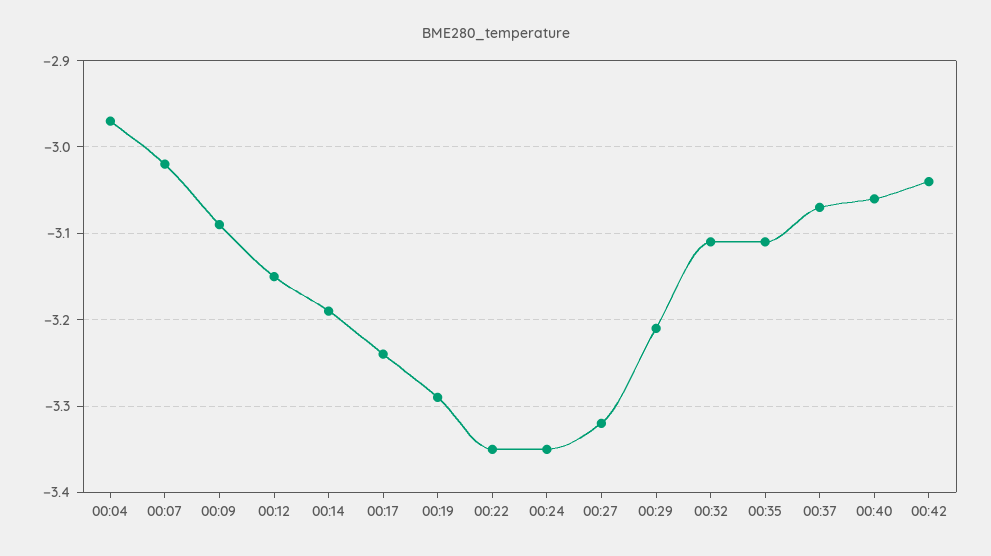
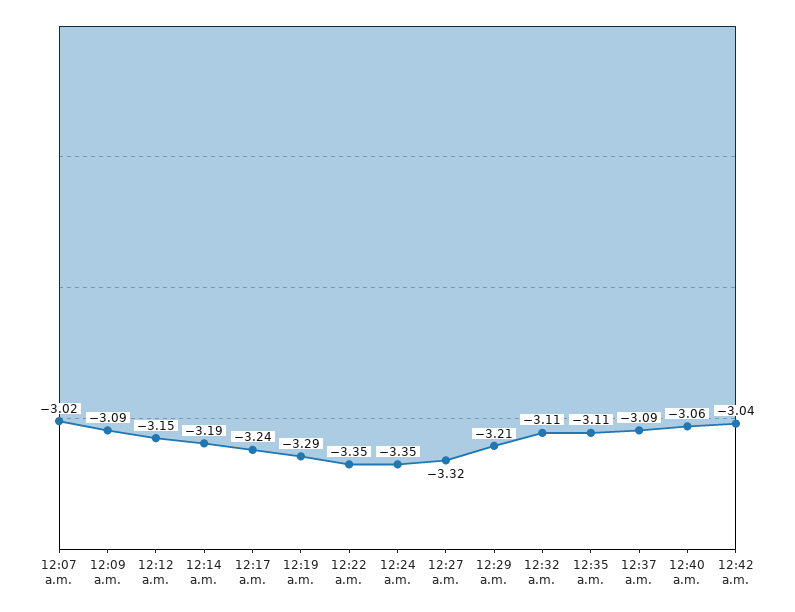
00:04: -2.97 -> none
00:37: -3.07 -> -3.09

